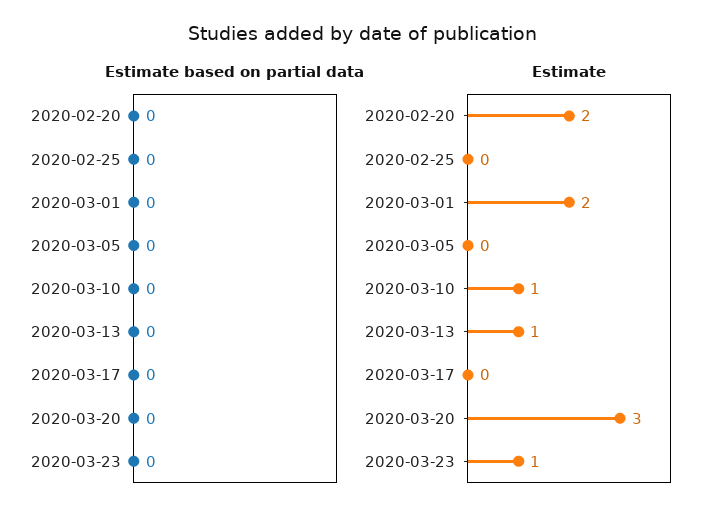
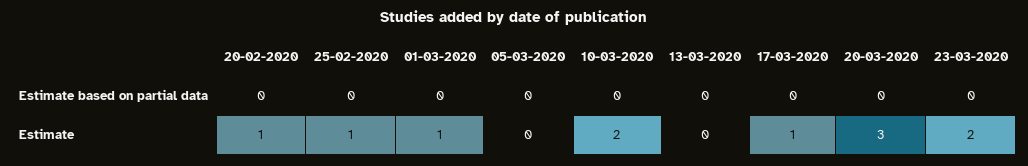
Estimate, 2020-02-20: 2 -> 1
Estimate, 2020-02-25: 0 -> 1
Estimate, 2020-03-01: 2 -> 1
Estimate, 2020-03-10: 1 -> 2
Estimate, 2020-03-13: 1 -> 0
Estimate, 2020-03-17: 0 -> 1
Estimate, 2020-03-23: 1 -> 2

